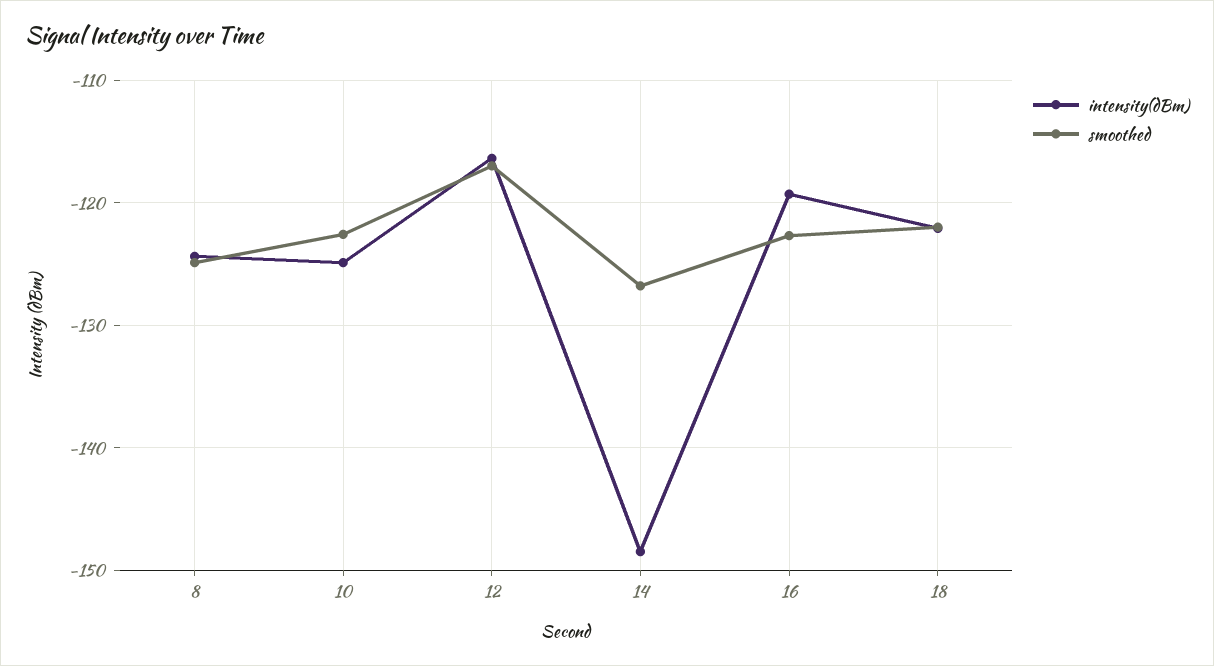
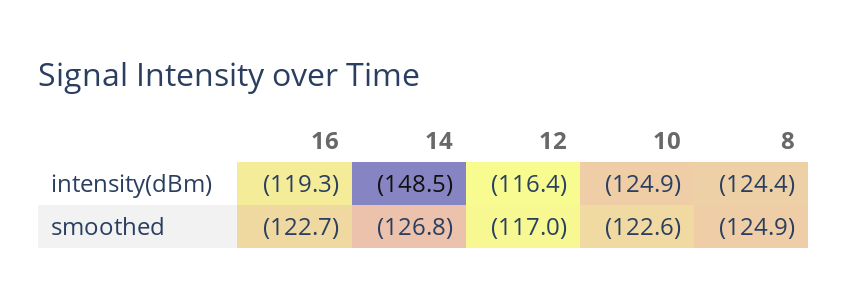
intensity(dBm), 18: -122 -> none
smoothed, 18: -122 -> none

